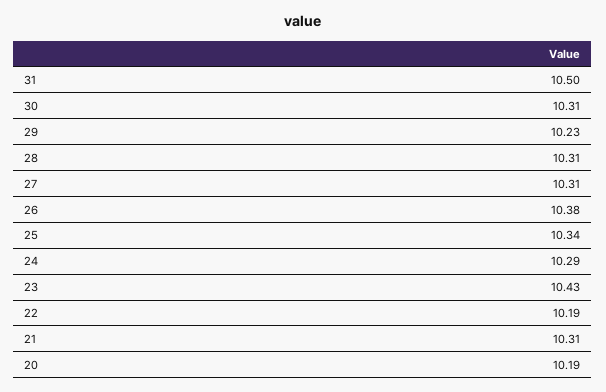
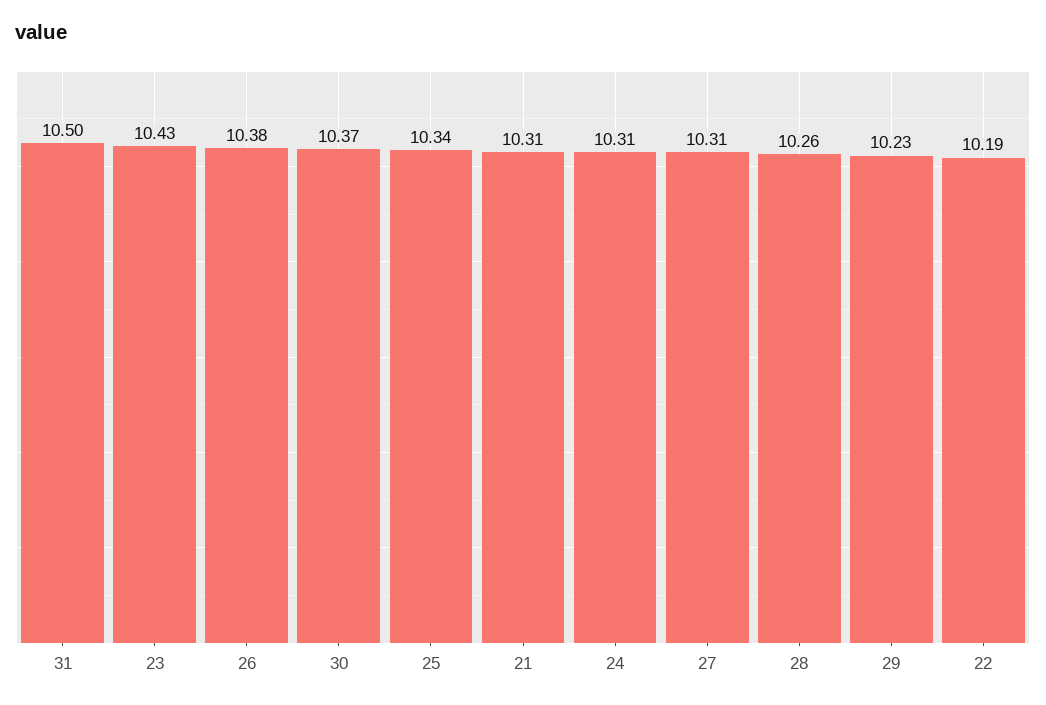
30: 10.31 -> 10.37
28: 10.31 -> 10.26
24: 10.29 -> 10.31
20: 10.19 -> none

